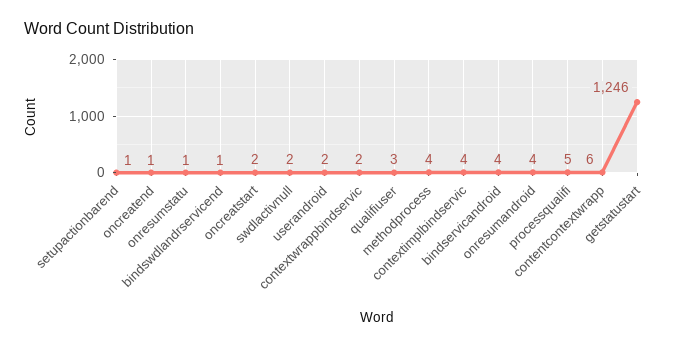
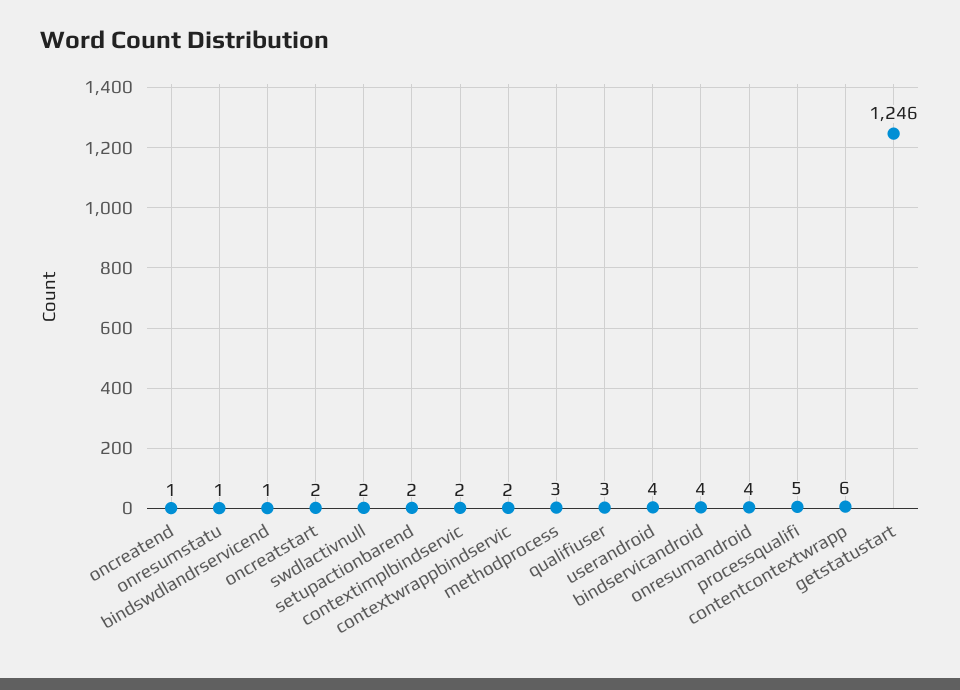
setupactionbarend: 1 -> 2
userandroid: 2 -> 4
methodprocess: 4 -> 3
contextimplbindservic: 4 -> 2

